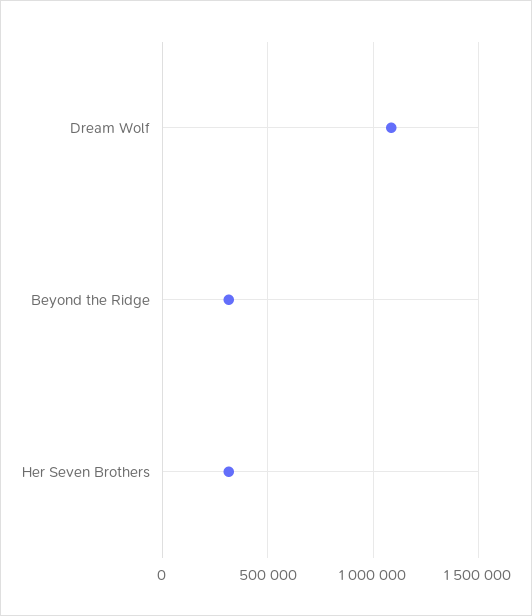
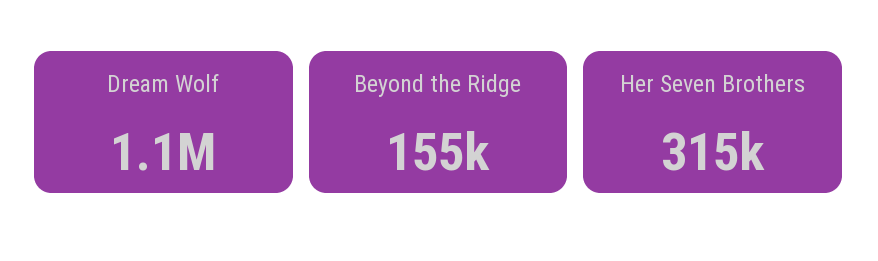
Beyond the Ridge: 300000 -> 155000

